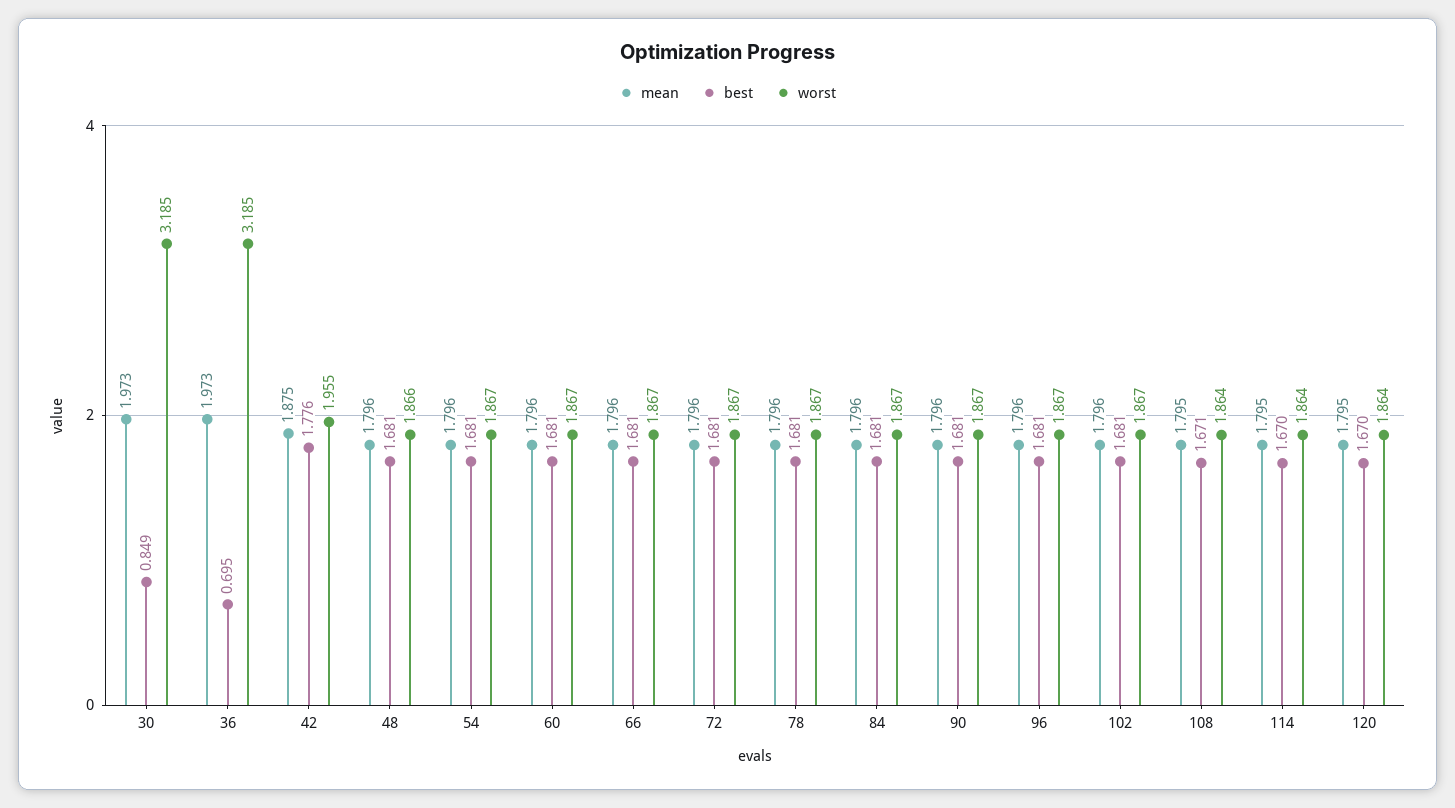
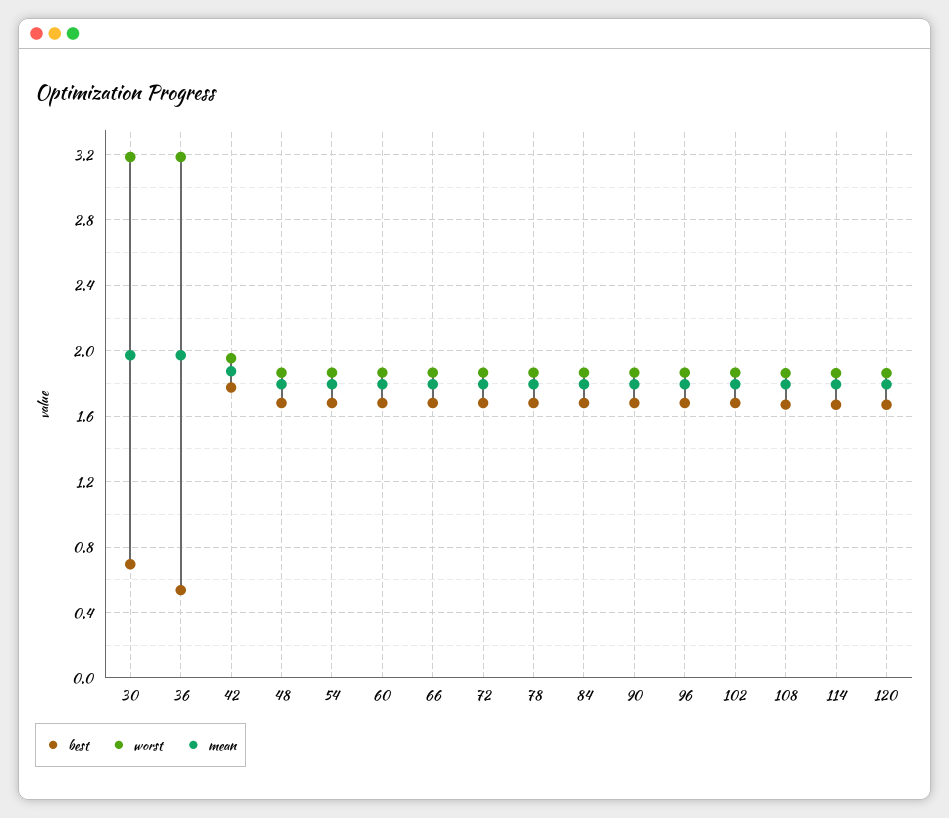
best, 30: 0.849 -> 0.7
best, 36: 0.695 -> 0.55

